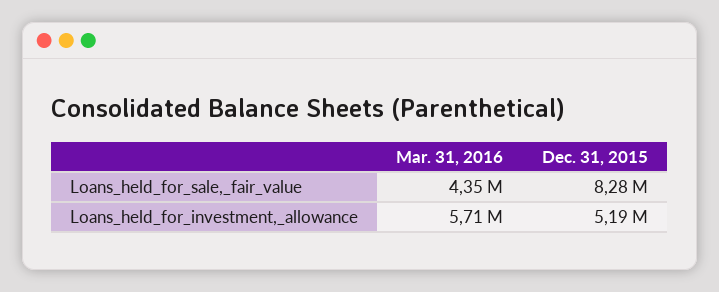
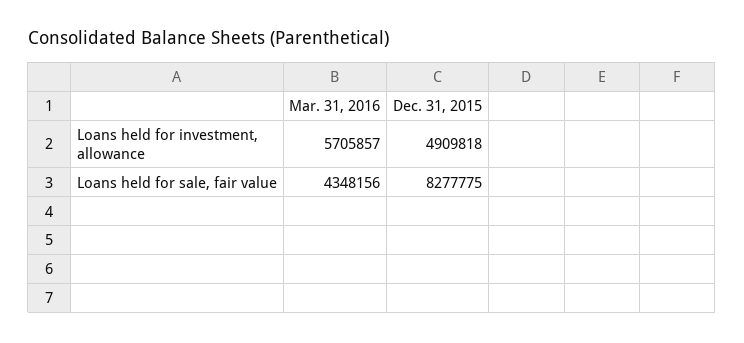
Dec. 31, 2015, Loans_held_for_investment,_allowance: 5190000 -> 4909818

